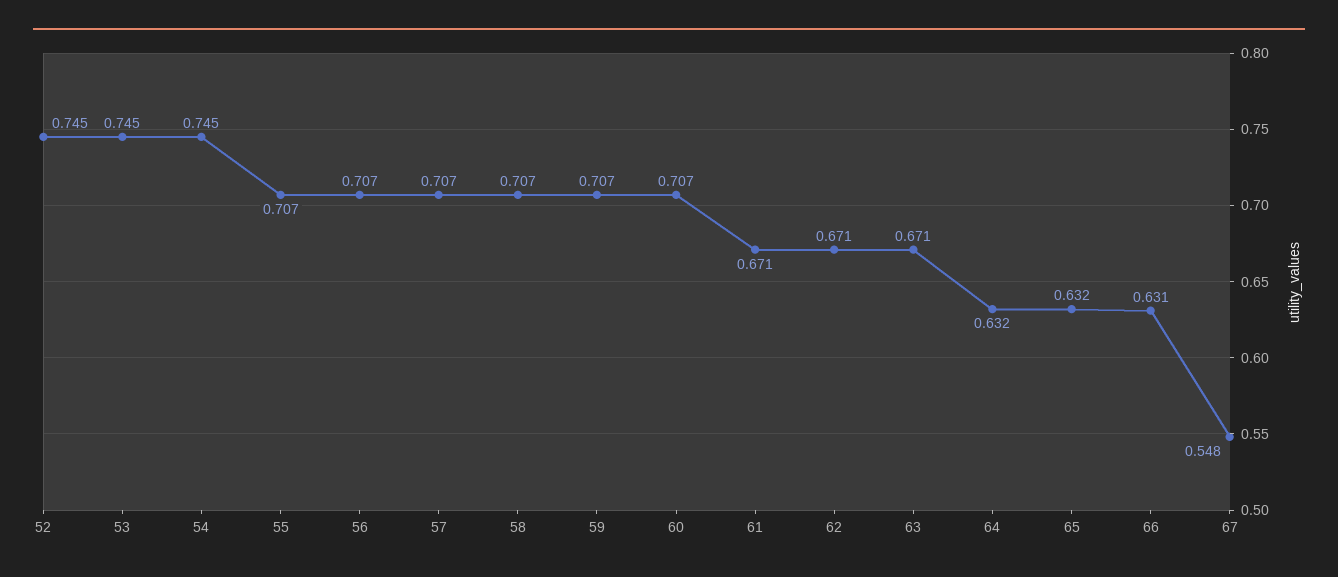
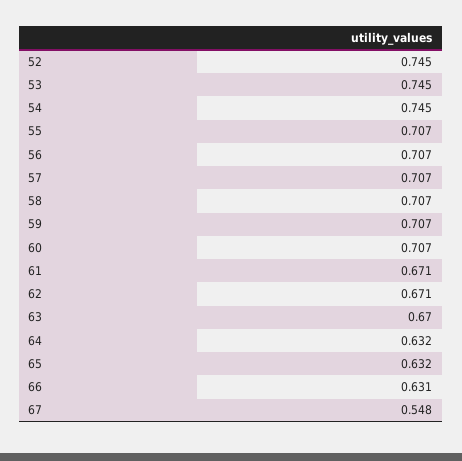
63: 0.671 -> 0.67

